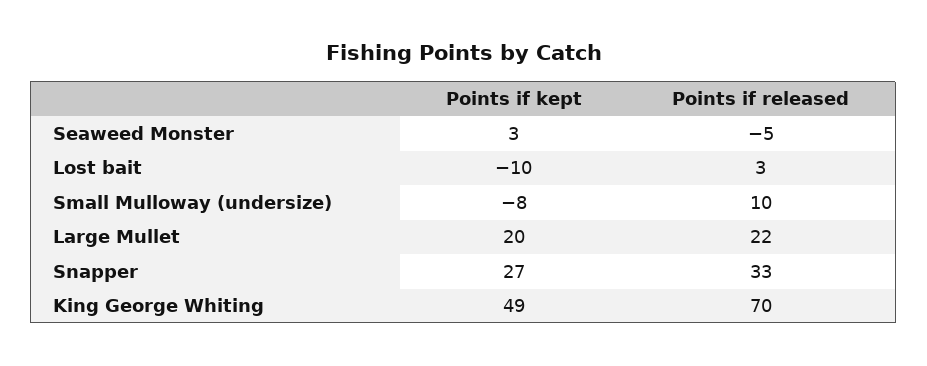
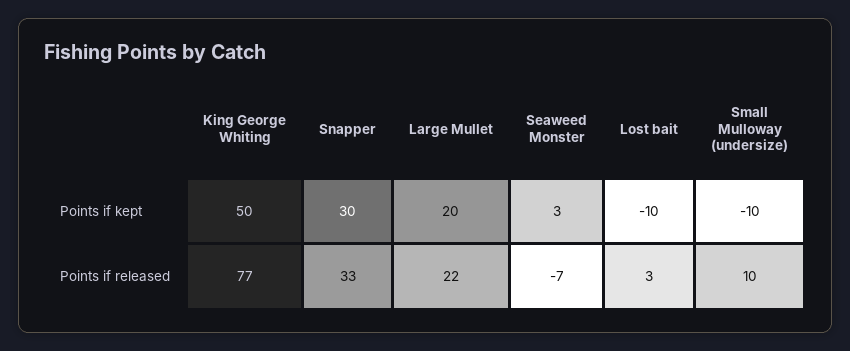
Points if released, Seaweed Monster: -5 -> -7
Points if kept, Small Mulloway (undersize): -8 -> -10
Points if kept, Snapper: 27 -> 30
Points if kept, King George Whiting: 49 -> 50
Points if released, King George Whiting: 70 -> 77

